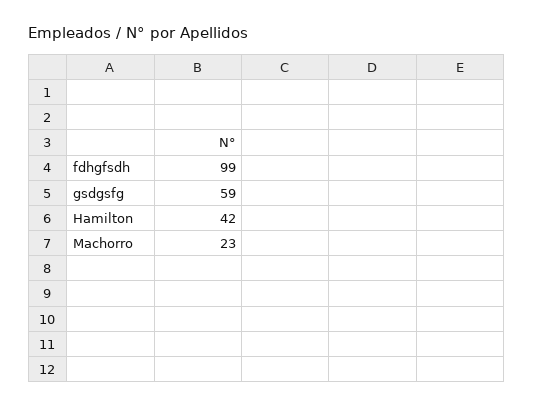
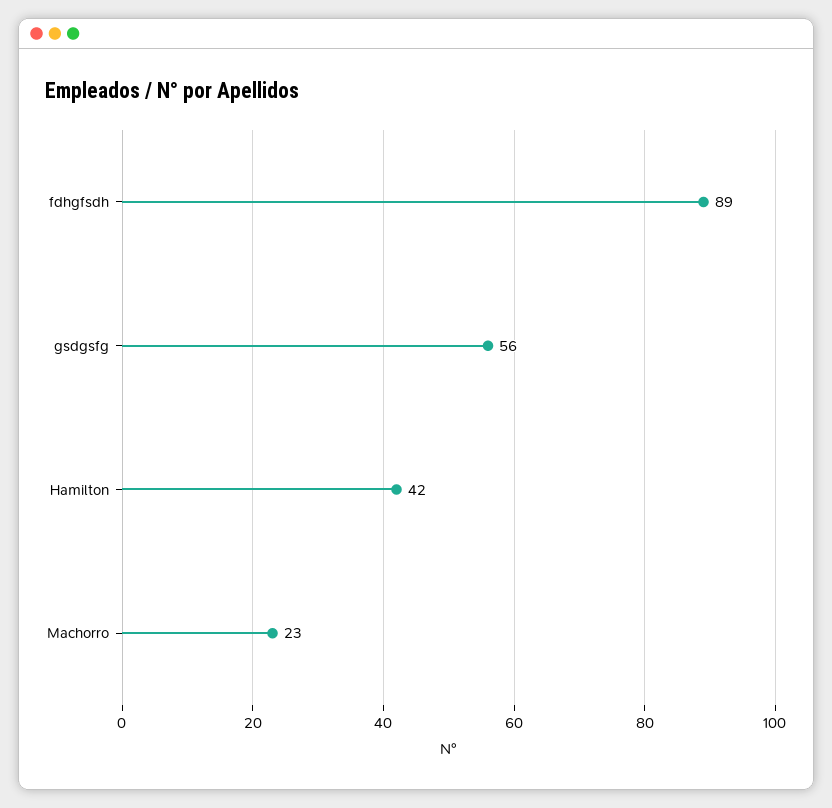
fdhgfsdh: 99 -> 89
gsdgsfg: 59 -> 56

